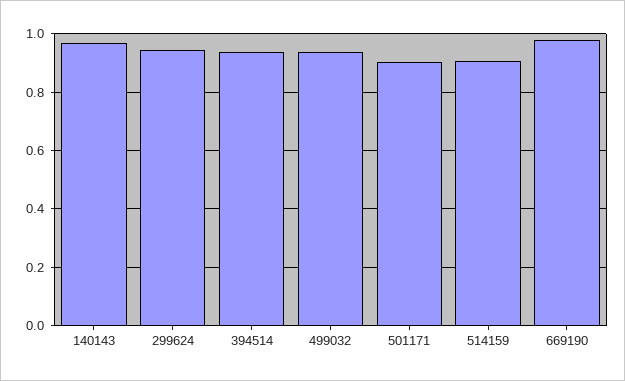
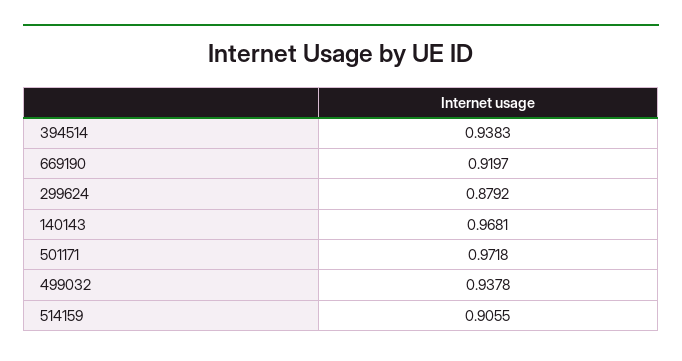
299624: 0.95 -> 0.8792
501171: 0.9 -> 0.9718
669190: 0.975 -> 0.9197

